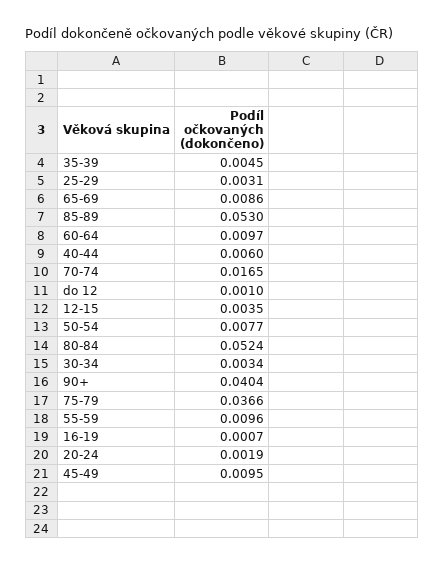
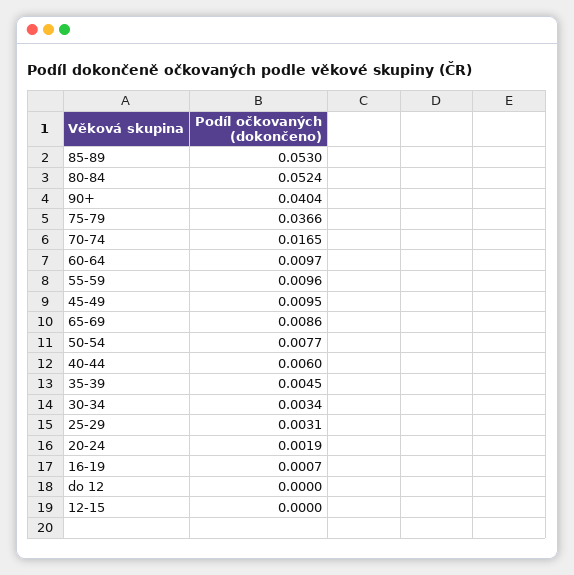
do 12: 0.001 -> 0
12-15: 0.0035 -> 0

